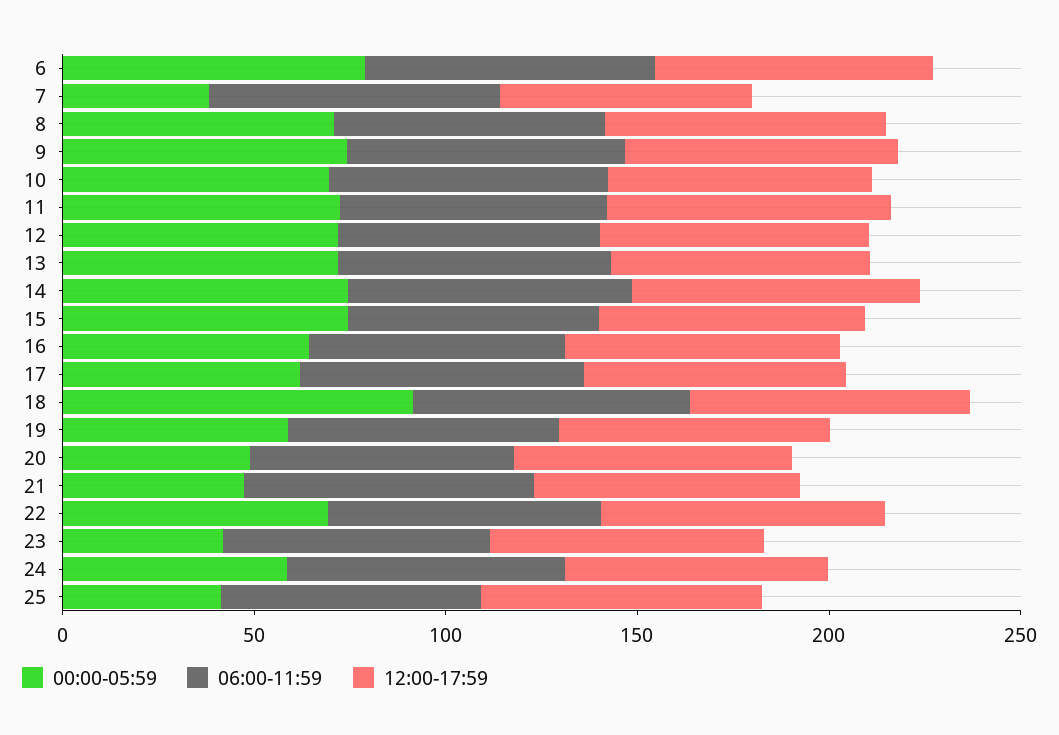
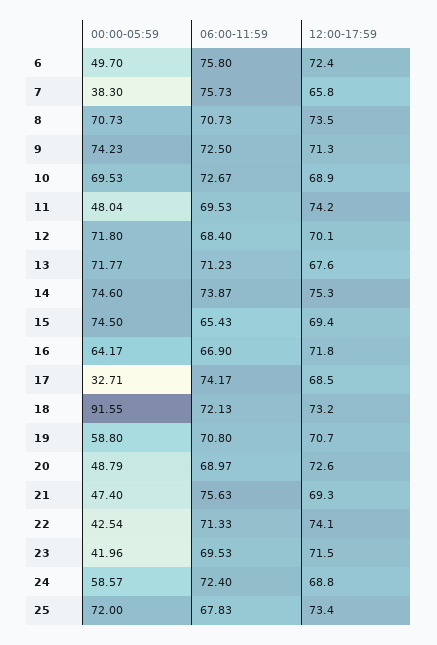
00:00-05:59, 6: 80 -> 49.7
00:00-05:59, 11: 70 -> 48.04
00:00-05:59, 17: 60 -> 32.71
00:00-05:59, 22: 70 -> 42.54
00:00-05:59, 25: 40 -> 72

